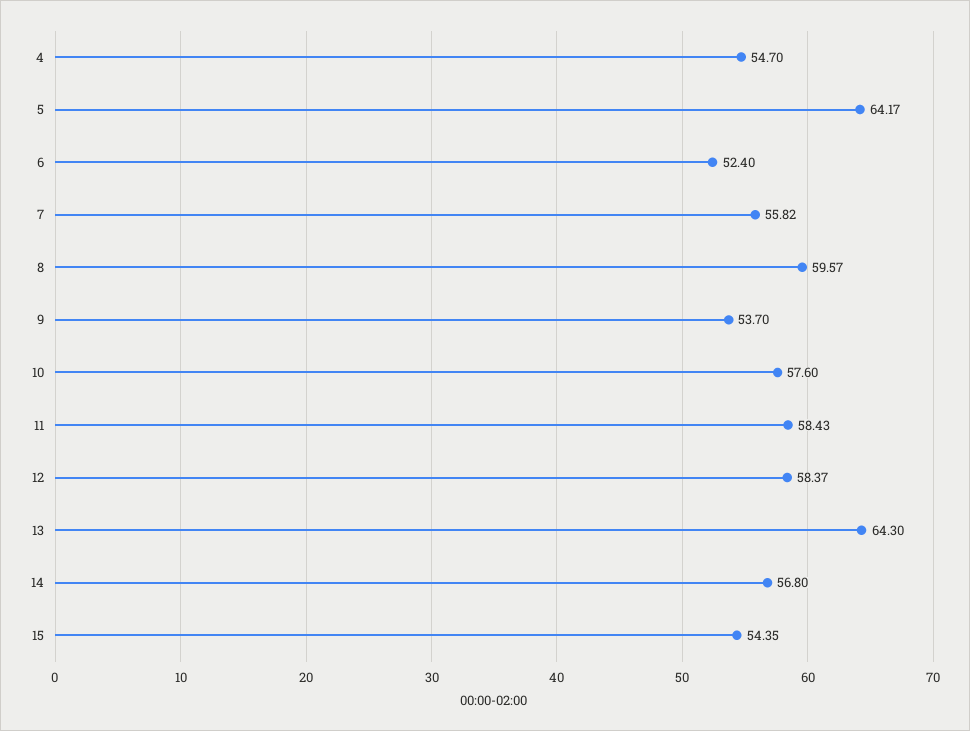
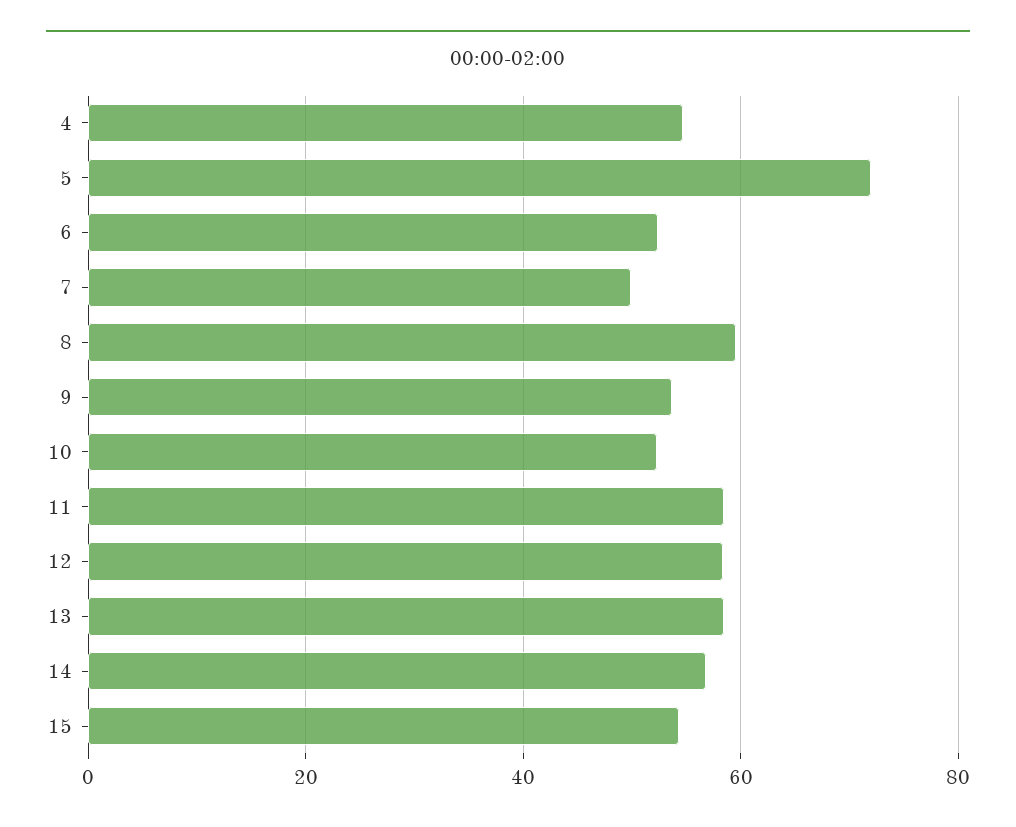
5: 64.17 -> 72
7: 55.82 -> 50
10: 57.6 -> 52
13: 64.3 -> 58

